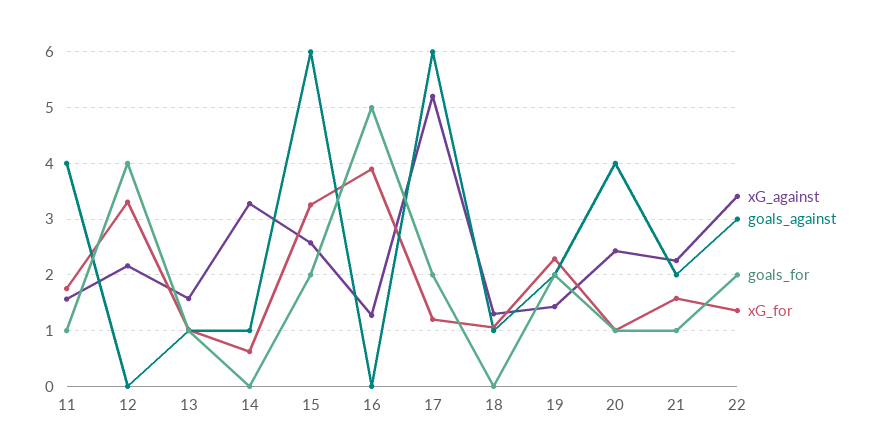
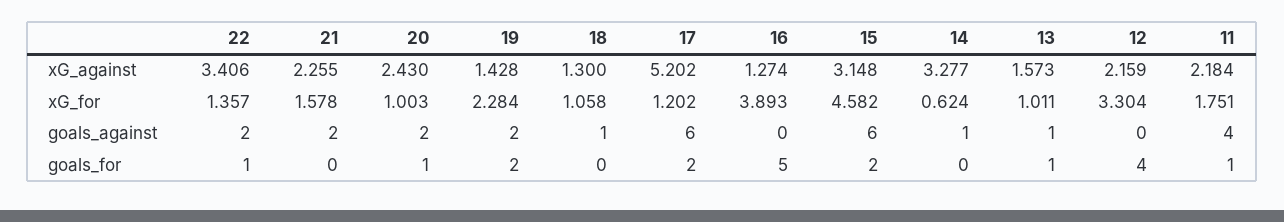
xG_against, 11: 1.6 -> 2.184
xG_against, 15: 2.6 -> 3.148
xG_for, 15: 3.2 -> 4.582
goals_against, 20: 4 -> 2
goals_for, 21: 1 -> 0
goals_against, 22: 3 -> 2
goals_for, 22: 2 -> 1

